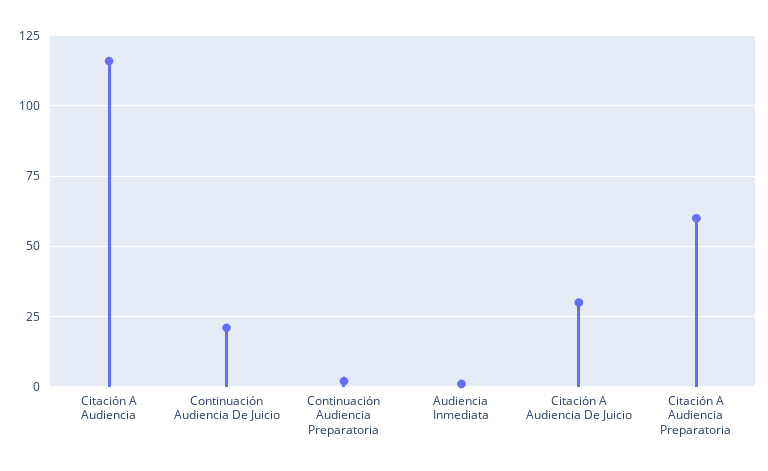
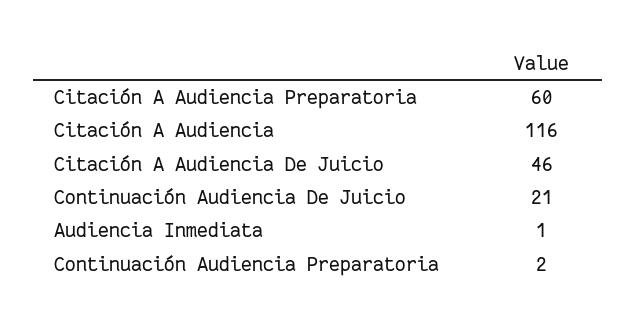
Citación A Audiencia De Juicio: 30 -> 46

